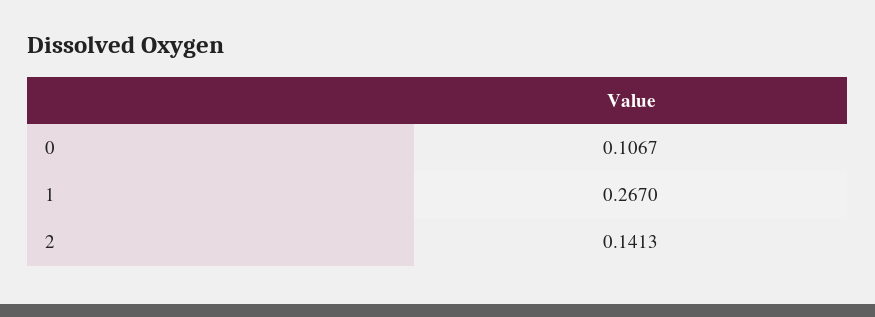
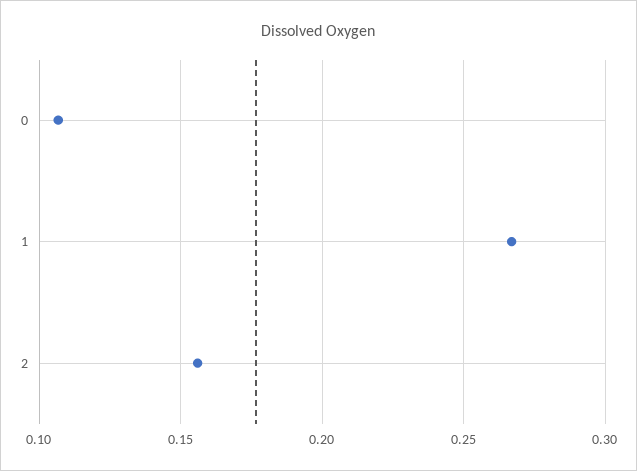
2: 0.1413 -> 0.155

